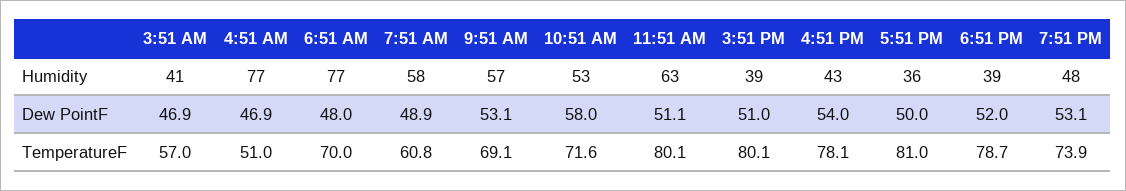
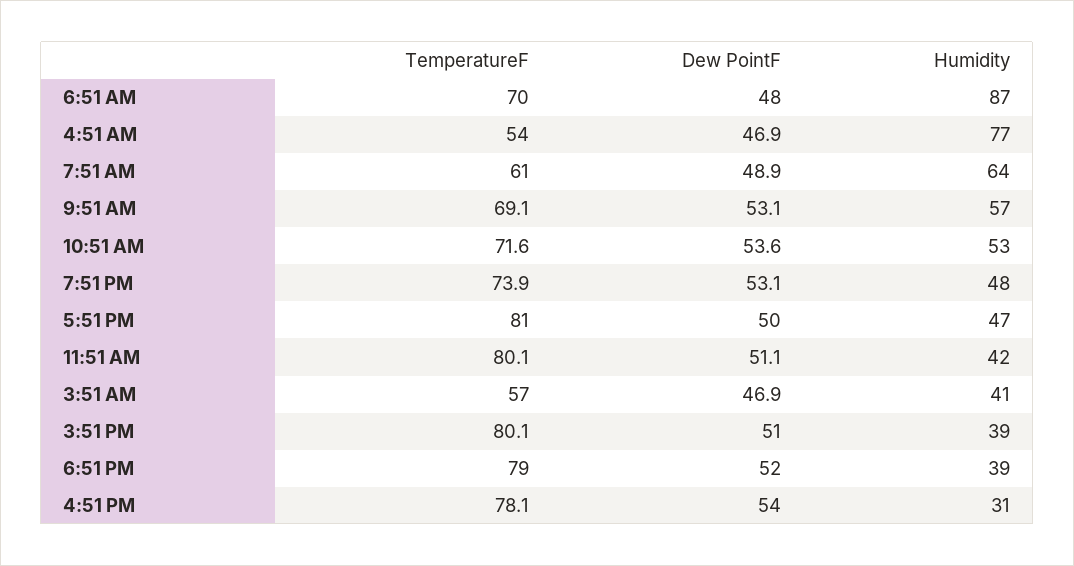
6:51 AM, Humidity: 77 -> 87
7:51 AM, Humidity: 58 -> 64
11:51 AM, Humidity: 63 -> 42
4:51 PM, Humidity: 43 -> 31
5:51 PM, Humidity: 36 -> 47
10:51 AM, Dew PointF: 58 -> 53.6
4:51 AM, TemperatureF: 51 -> 54
7:51 AM, TemperatureF: 60.8 -> 61
6:51 PM, TemperatureF: 78.7 -> 79

